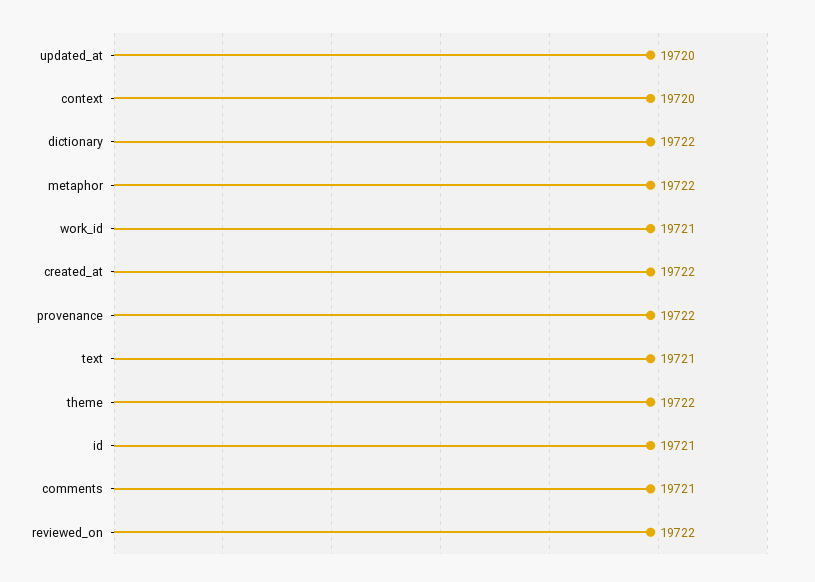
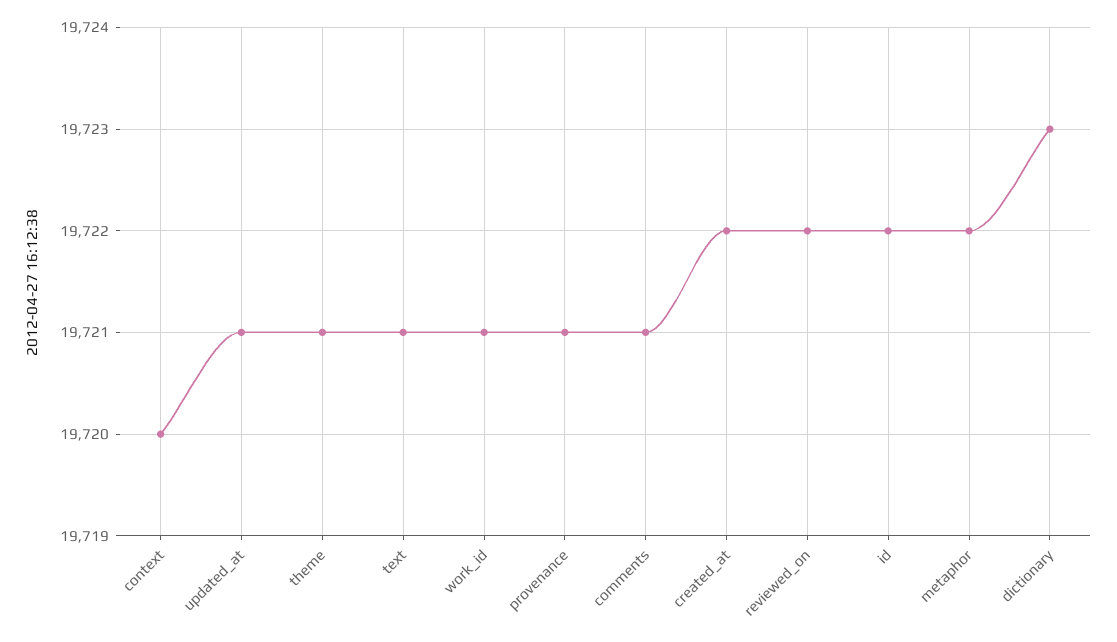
updated_at: 19720 -> 19721
dictionary: 19722 -> 19723
provenance: 19722 -> 19721
theme: 19722 -> 19721
id: 19721 -> 19722

